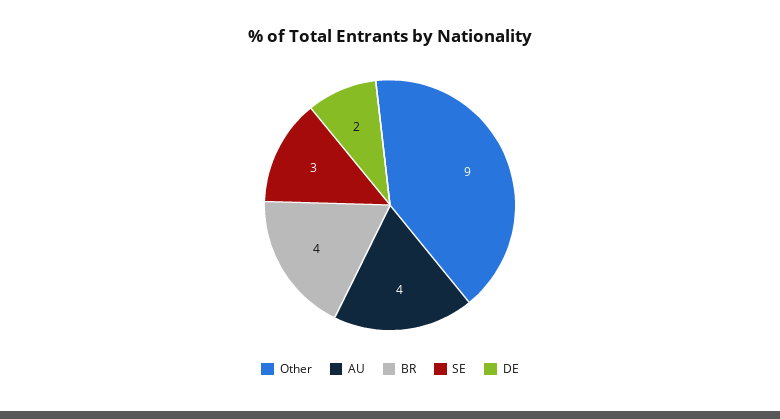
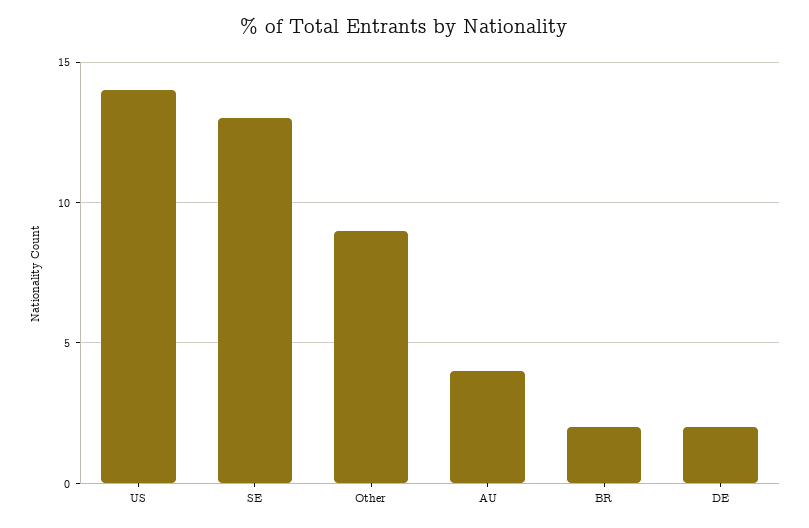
BR: 4 -> 2
SE: 3 -> 13
US: none -> 14

